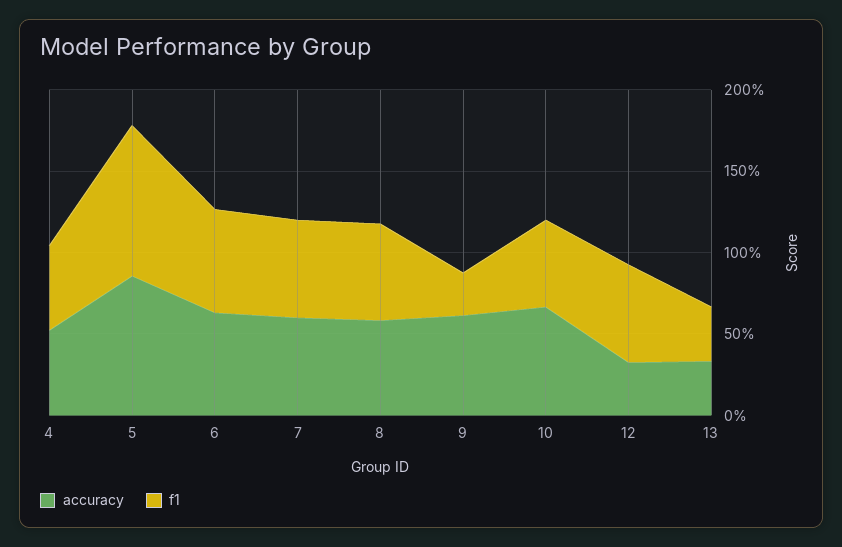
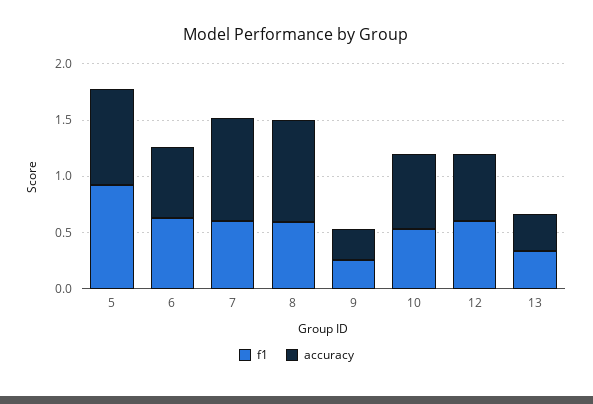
accuracy, 4: 0.5 -> none
f1, 4: 0.5 -> none
accuracy, 7: 0.6 -> 0.9
accuracy, 8: 0.6 -> 0.9
accuracy, 9: 0.6 -> 0.3
accuracy, 12: 0.3 -> 0.6

